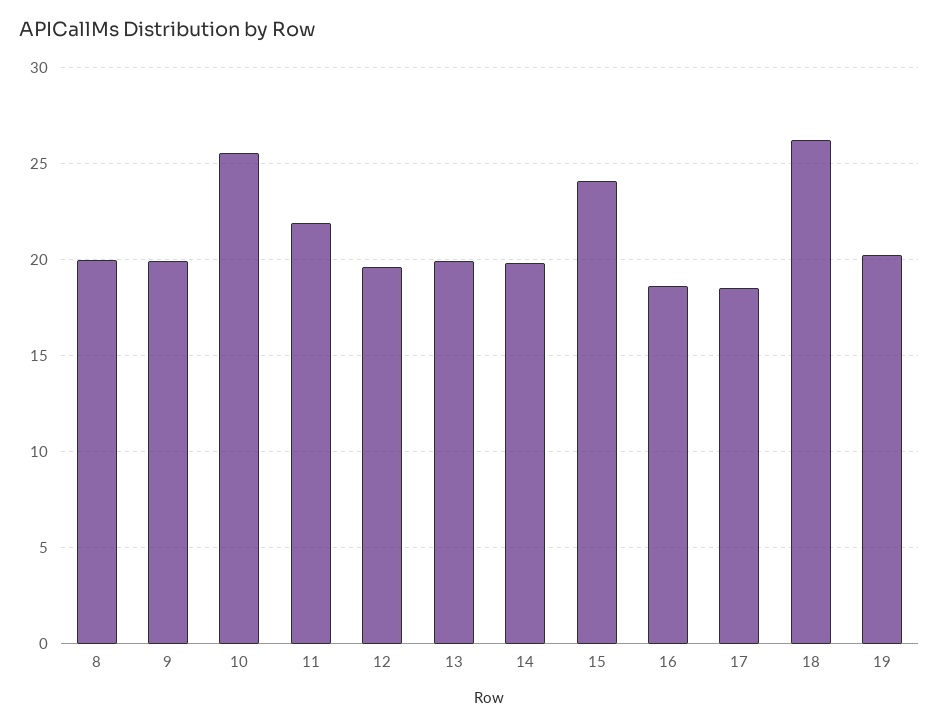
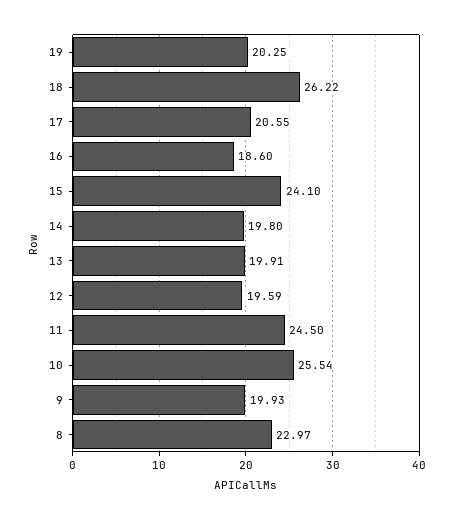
8: 20 -> 22.97
11: 22 -> 24.5
17: 18.5 -> 20.55

